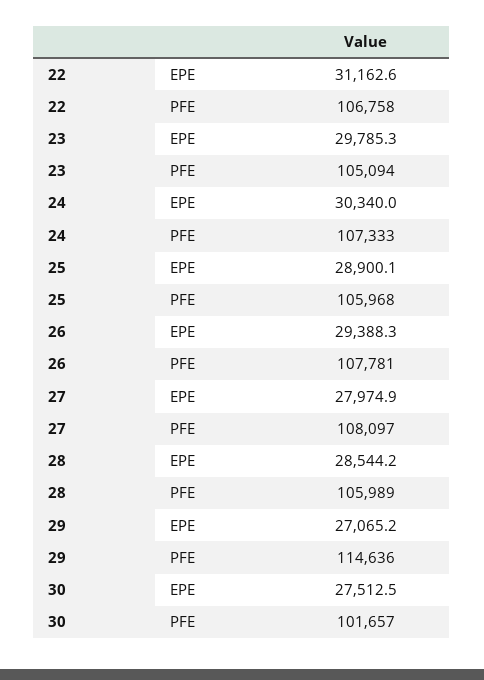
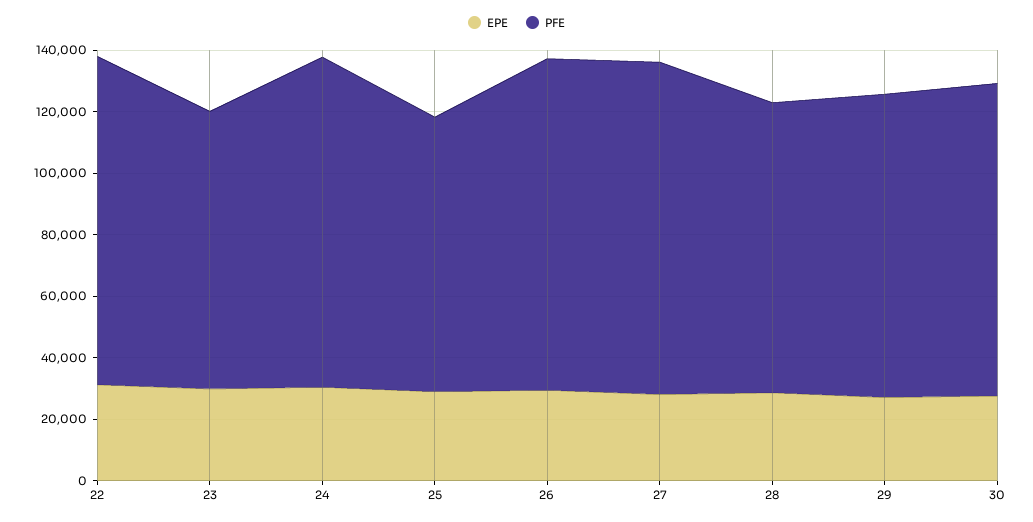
PFE, 23: 105094 -> 90000
PFE, 25: 105968 -> 90000
PFE, 28: 105989 -> 95000
PFE, 29: 114636 -> 100000

